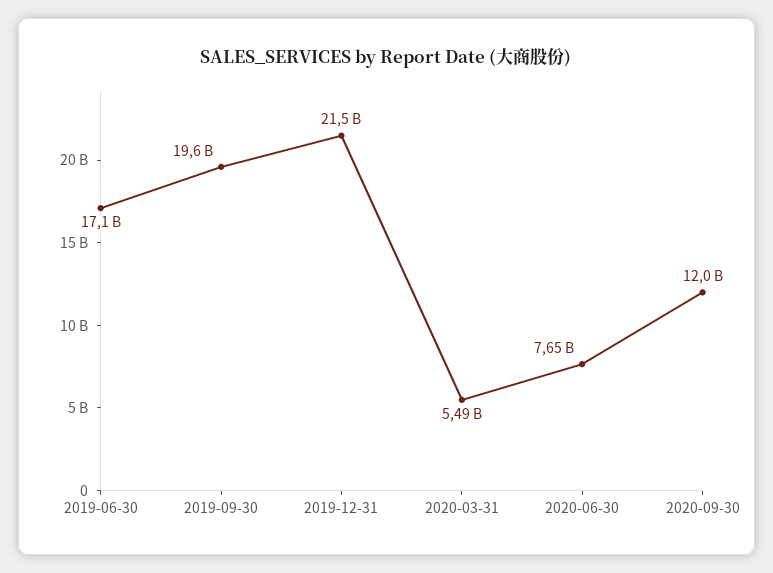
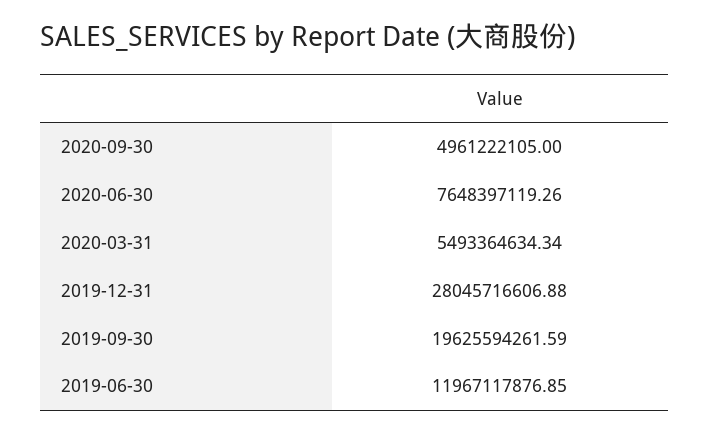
2019-06-30: 17100000000 -> 11967117876.85
2019-12-31: 21500000000 -> 28045716606.88
2020-09-30: 12000000000 -> 4961222105

